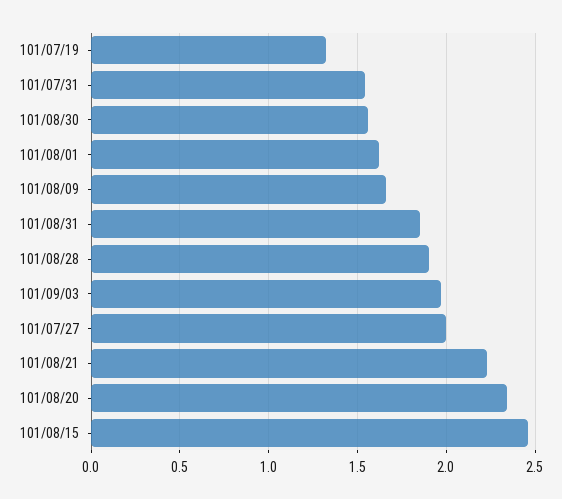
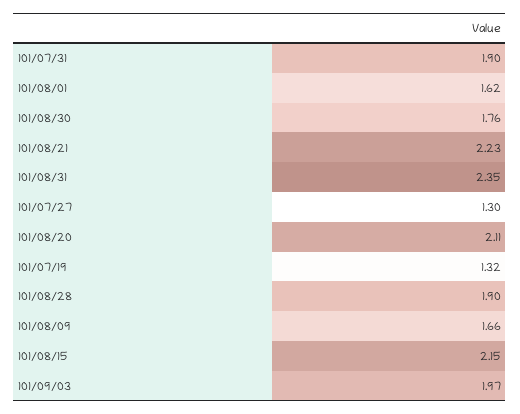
101/07/31: 1.55 -> 1.9
101/08/30: 1.55 -> 1.76
101/08/31: 1.85 -> 2.35
101/07/27: 2 -> 1.3
101/08/20: 2.35 -> 2.11
101/08/15: 2.45 -> 2.15

